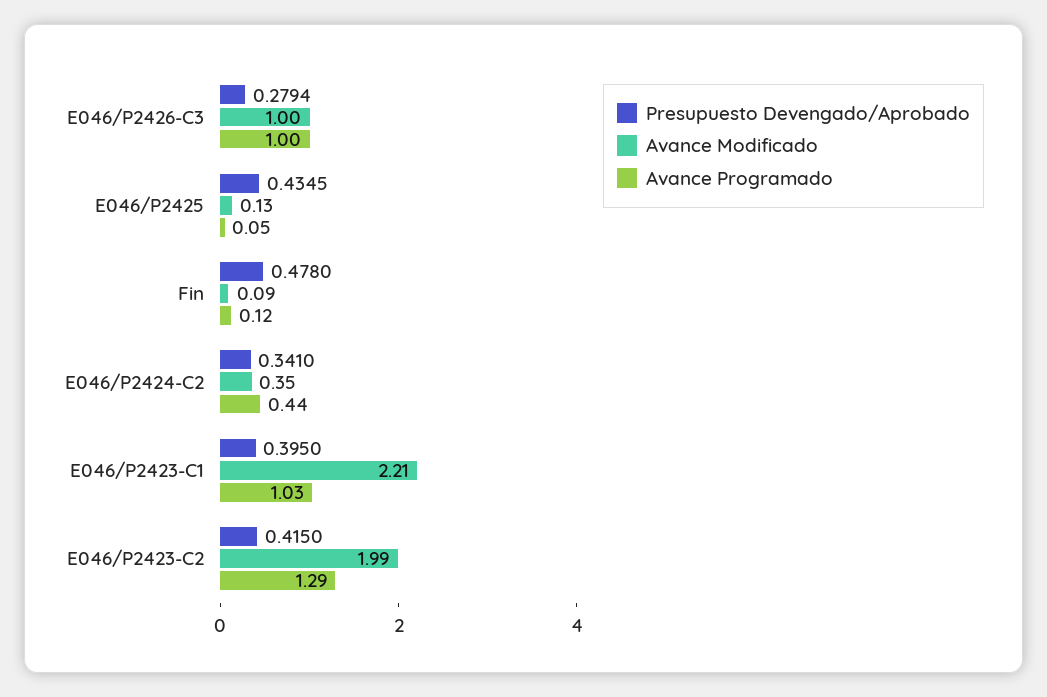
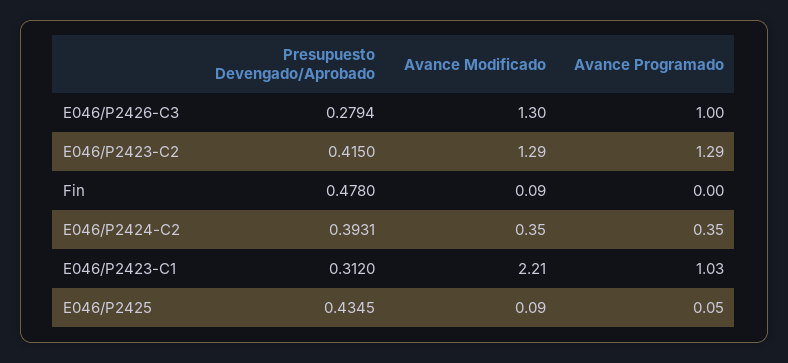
Avance Modificado, E046/P2426-C3: 1 -> 1.3
Avance Modificado, E046/P2425: 0.13 -> 0.09
Avance Programado, Fin: 0.12 -> 0
Presupuesto Devengado/Aprobado, E046/P2424-C2: 0.341 -> 0.3931
Avance Programado, E046/P2424-C2: 0.44 -> 0.35
Presupuesto Devengado/Aprobado, E046/P2423-C1: 0.395 -> 0.312
Avance Modificado, E046/P2423-C2: 1.99 -> 1.29

